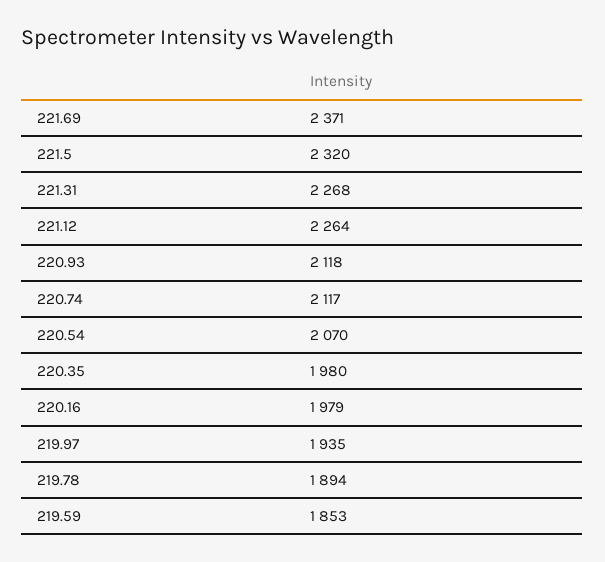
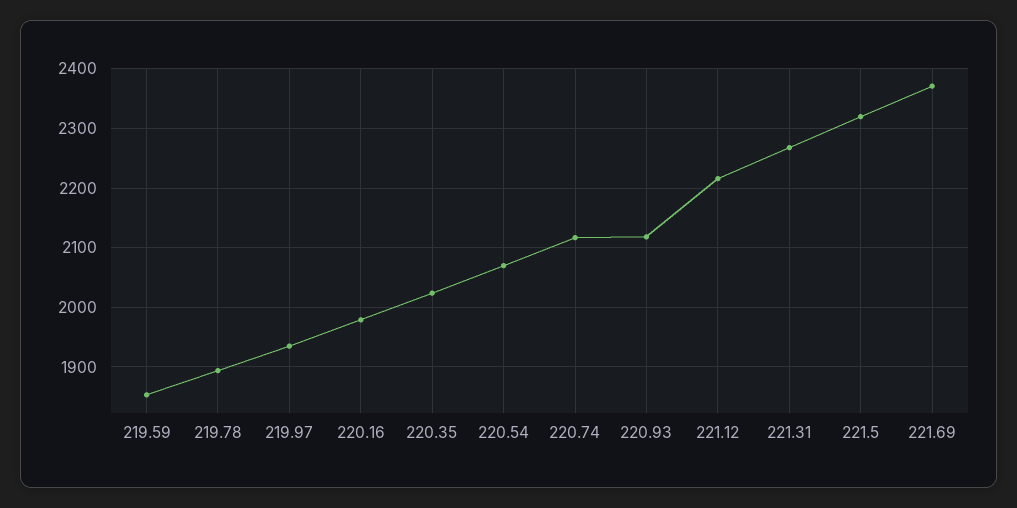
221.12: 2264 -> 2220
220.35: 1980 -> 2020

